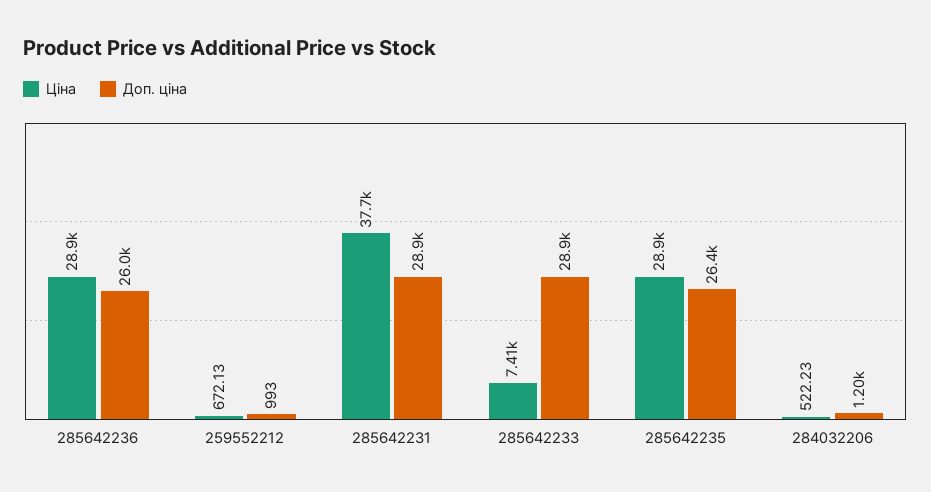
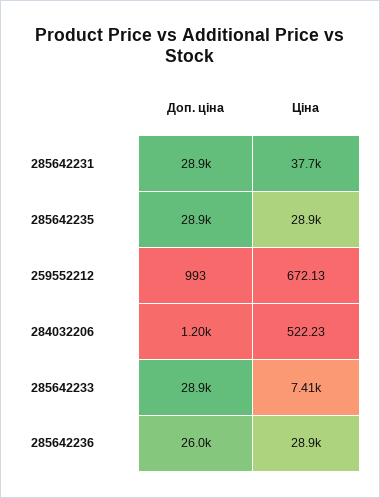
Доп. ціна, 285642235: 26400 -> 28900

